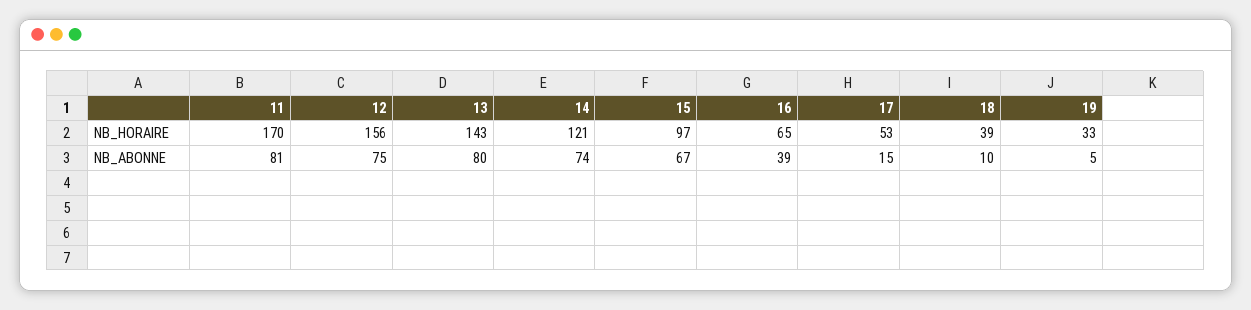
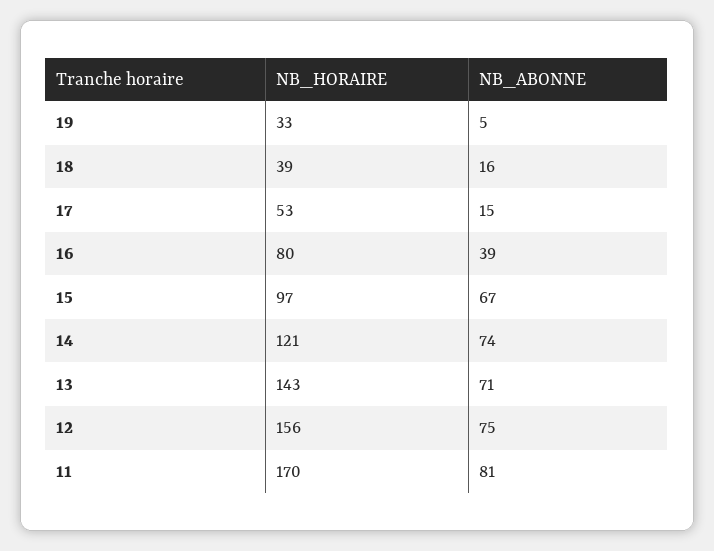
16, NB_HORAIRE: 65 -> 80
13, NB_ABONNE: 80 -> 71
18, NB_ABONNE: 10 -> 16

